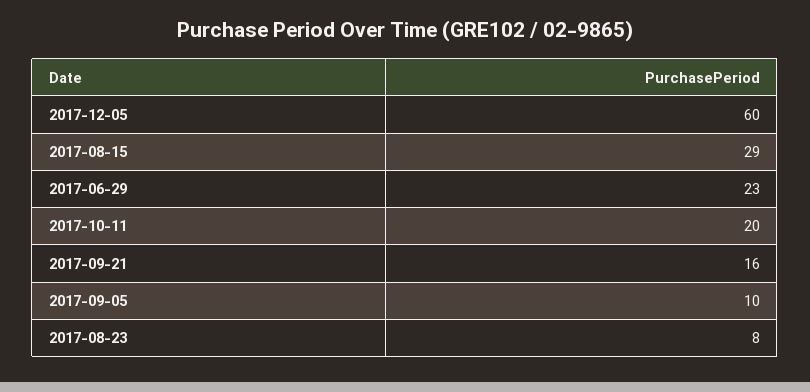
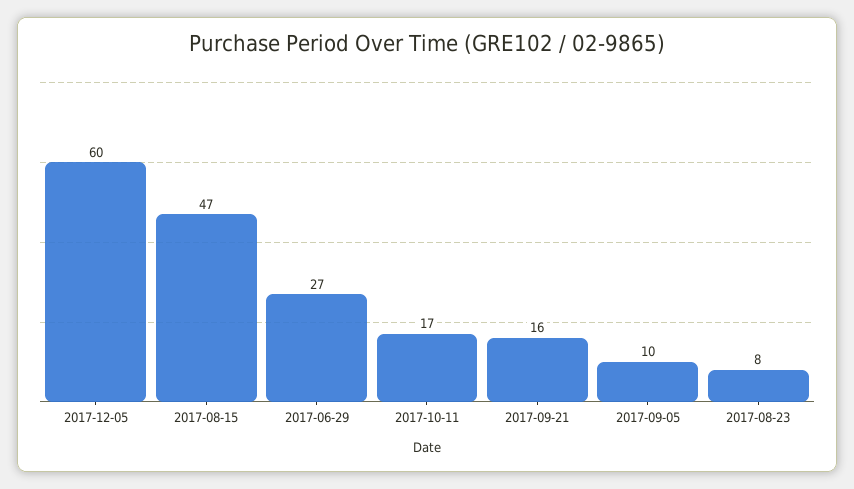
2017-08-15: 29 -> 47
2017-06-29: 23 -> 27
2017-10-11: 20 -> 17

